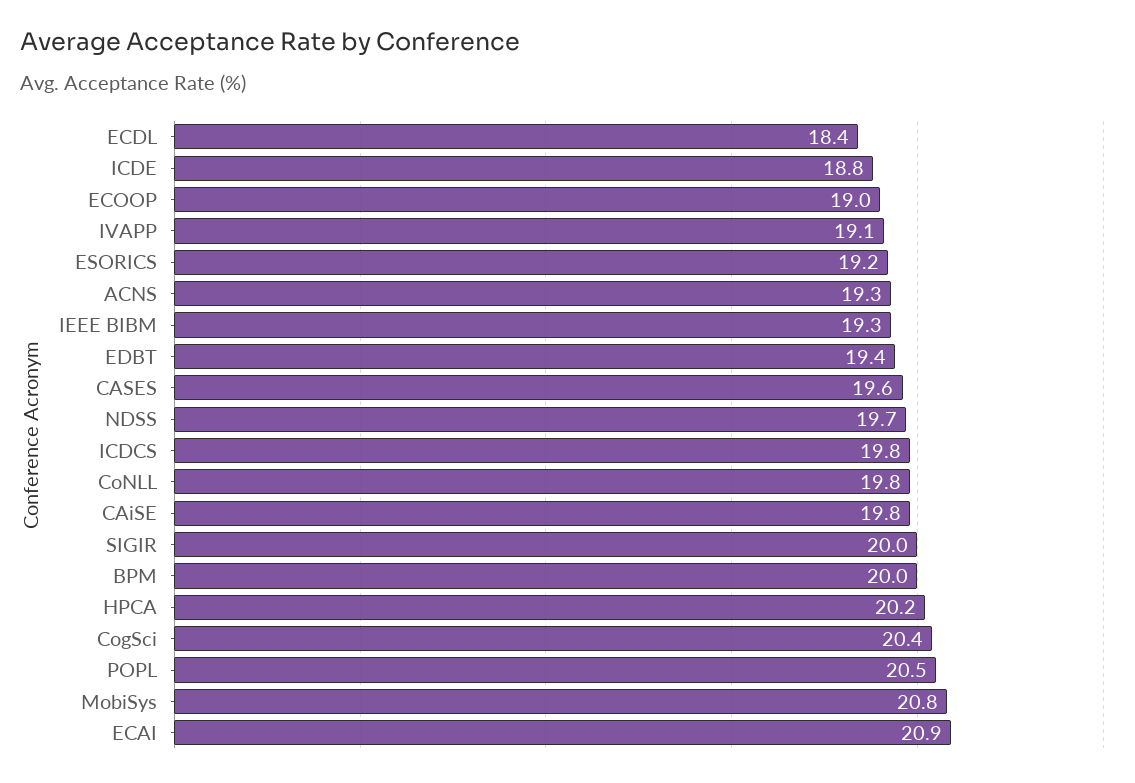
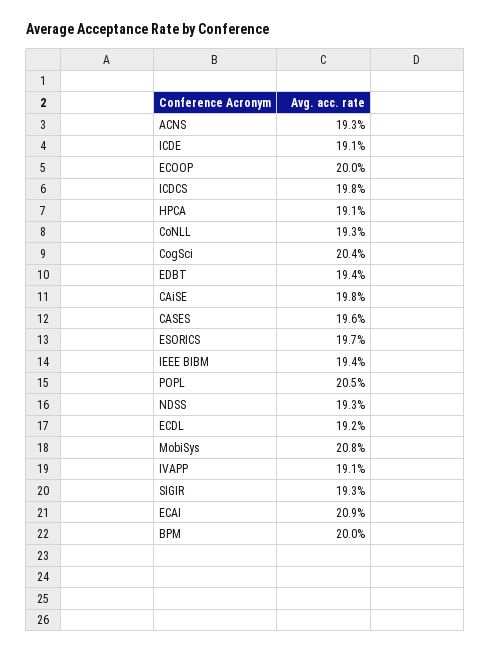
ECDL: 18.4 -> 19.2
ICDE: 18.8 -> 19.1
ECOOP: 19 -> 20
ESORICS: 19.2 -> 19.7
IEEE BIBM: 19.3 -> 19.4
NDSS: 19.7 -> 19.3
CoNLL: 19.8 -> 19.3
SIGIR: 20 -> 19.3
HPCA: 20.2 -> 19.1

